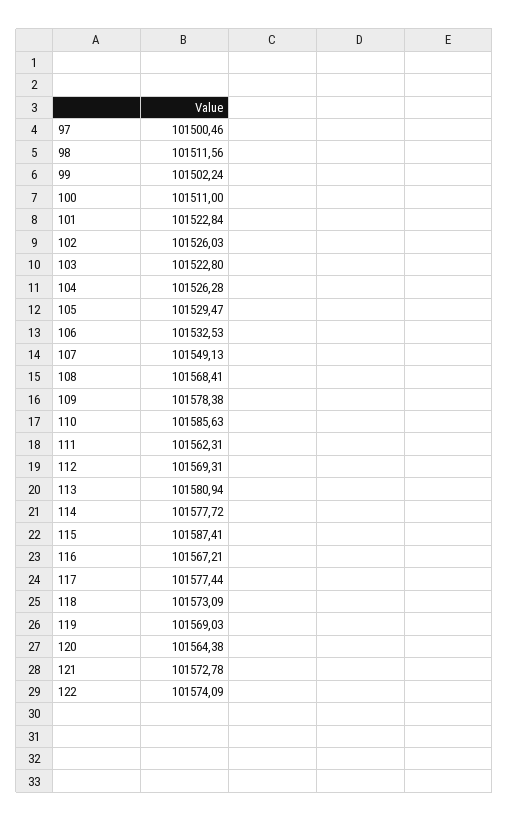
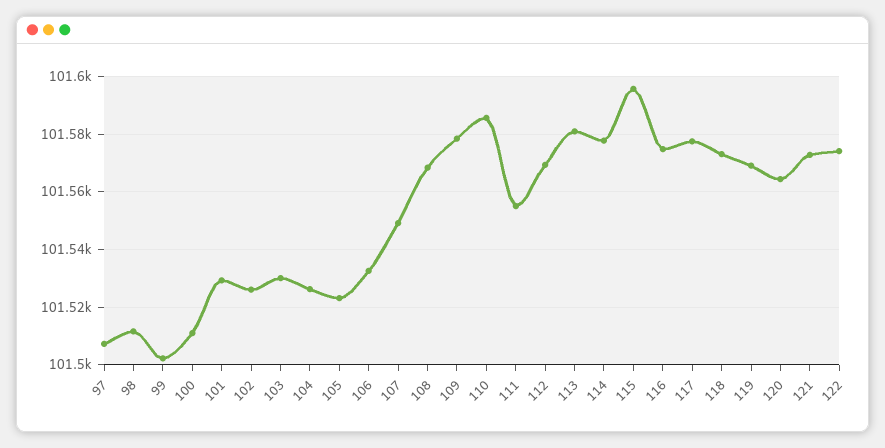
97: 101500.46 -> 101507.5
101: 101522.84 -> 101530
103: 101522.8 -> 101530
105: 101529.47 -> 101522.5
111: 101562.31 -> 101555
115: 101587.41 -> 101595
116: 101567.21 -> 101575

